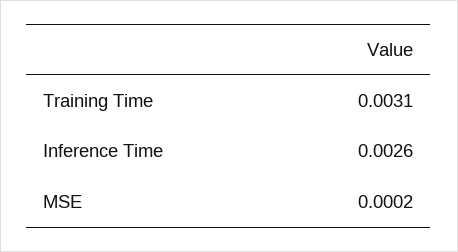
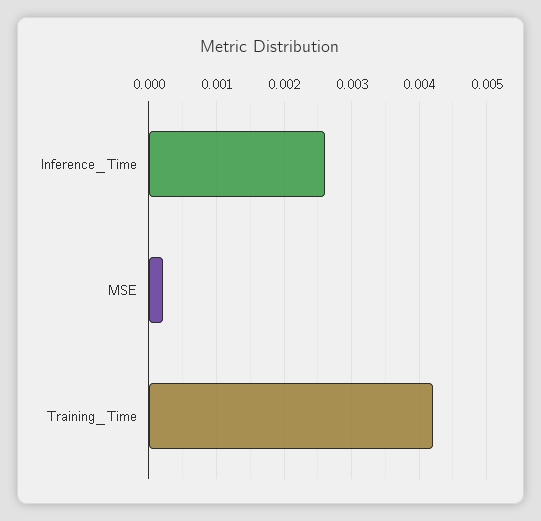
Training Time: 0.0031 -> 0.0042

